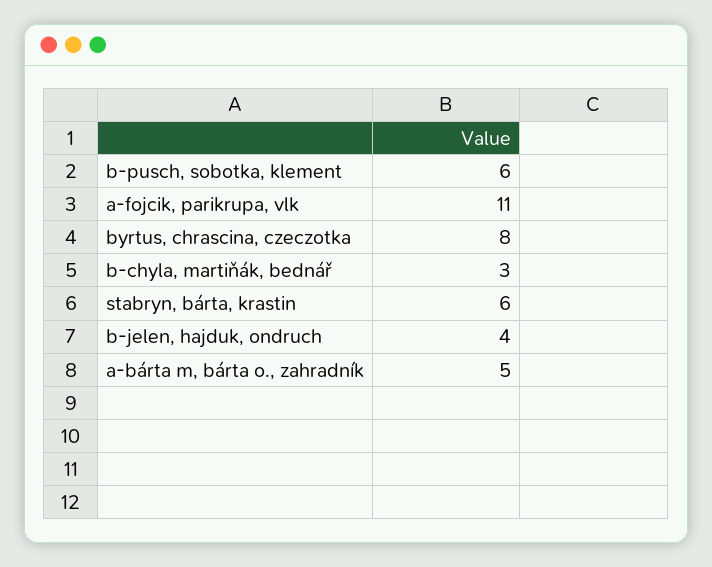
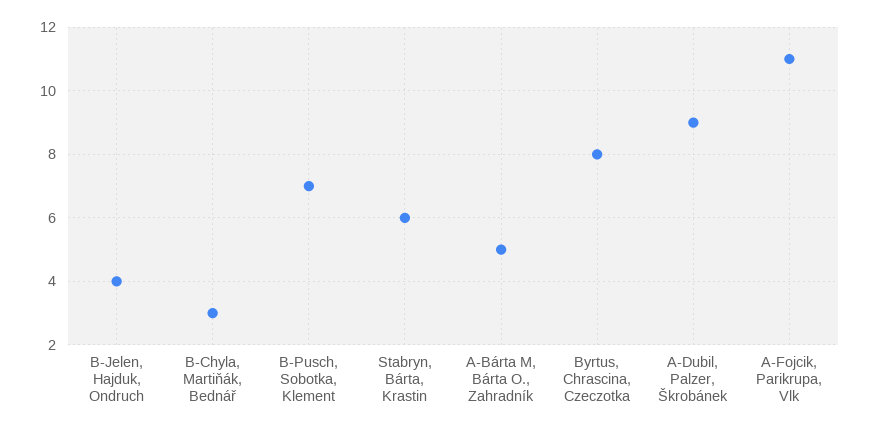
b-pusch, sobotka, klement: 6 -> 7
A-Dubil, Palzer, Škrobánek: none -> 9

